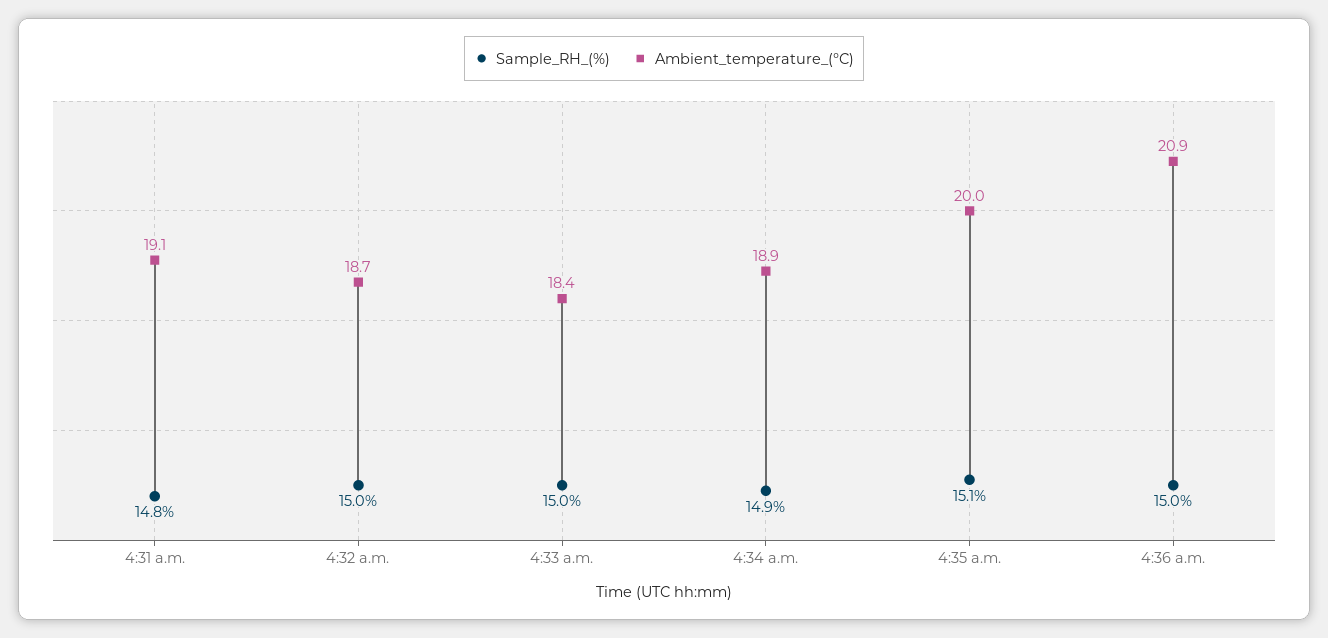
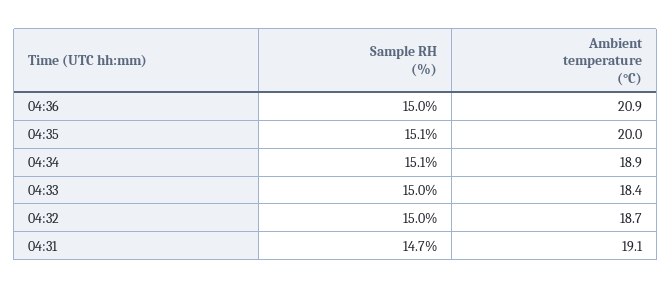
Sample_RH_(%), 4:31 a.m.: 14.8 -> 14.7
Sample_RH_(%), 4:34 a.m.: 14.9 -> 15.1

